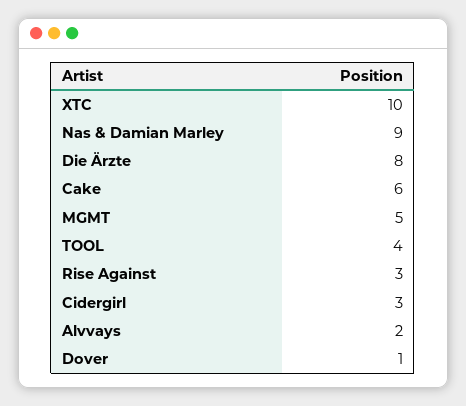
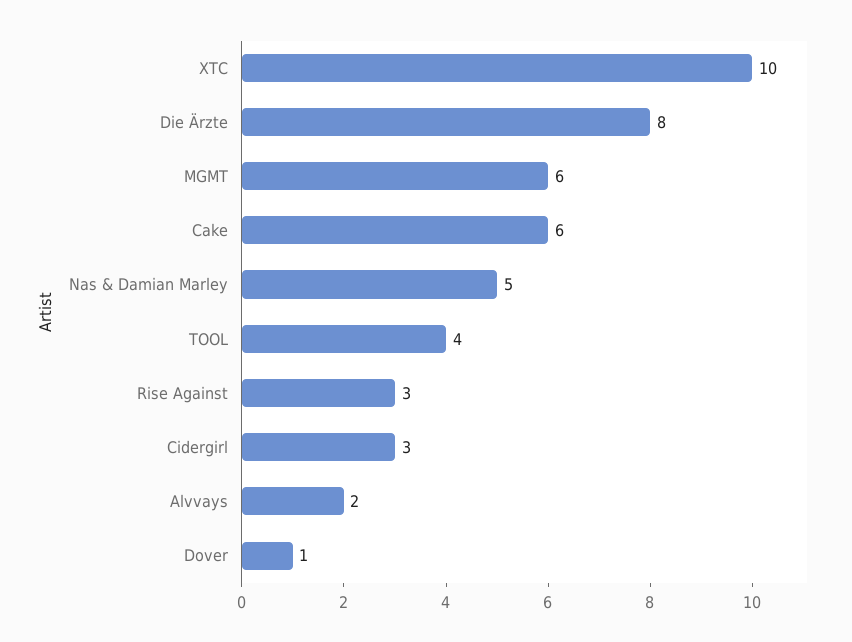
Nas & Damian Marley: 9 -> 5
MGMT: 5 -> 6

